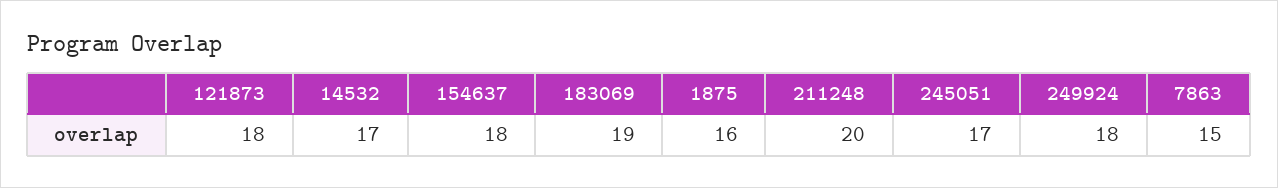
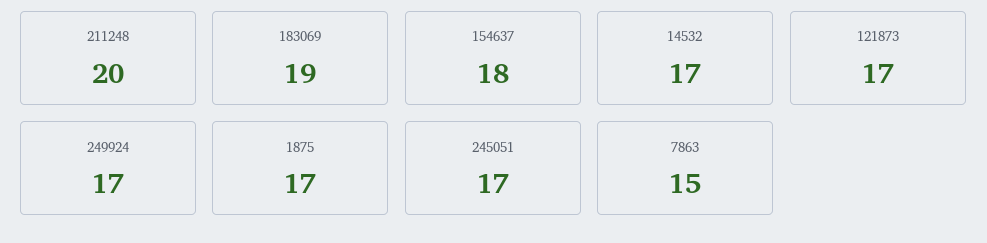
121873: 18 -> 17
1875: 16 -> 17
249924: 18 -> 17

